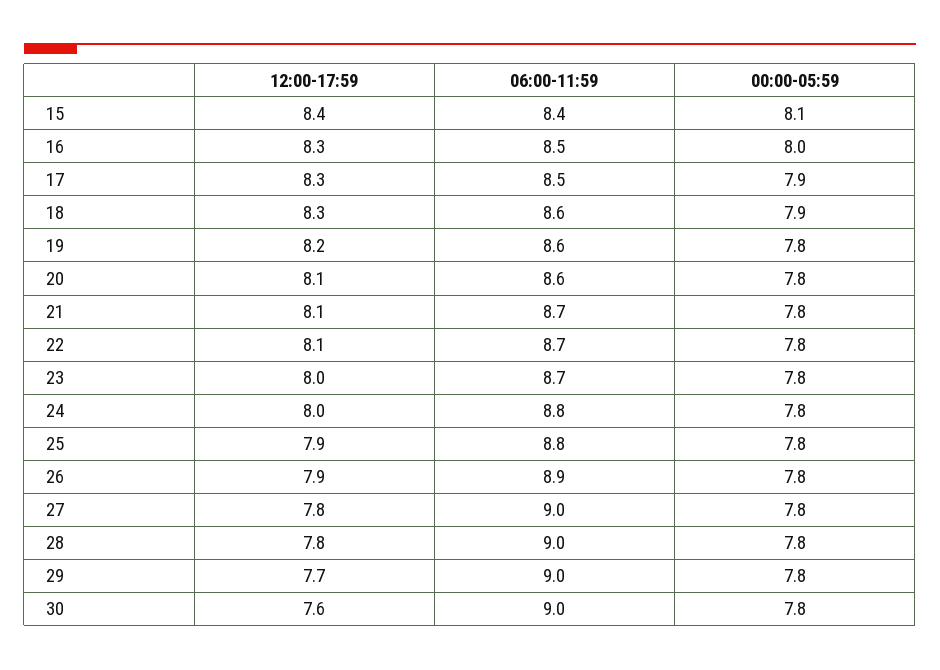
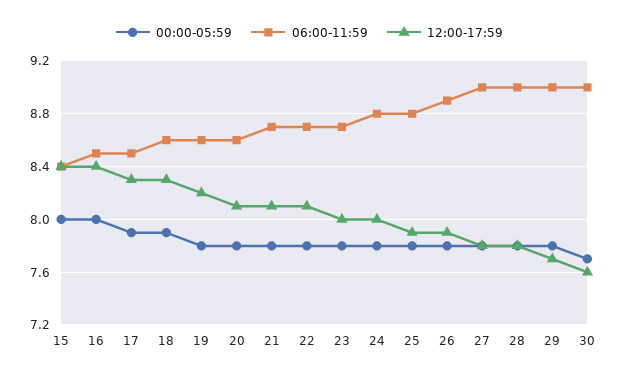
00:00-05:59, 15: 8.1 -> 8
12:00-17:59, 16: 8.3 -> 8.4
00:00-05:59, 30: 7.8 -> 7.7

